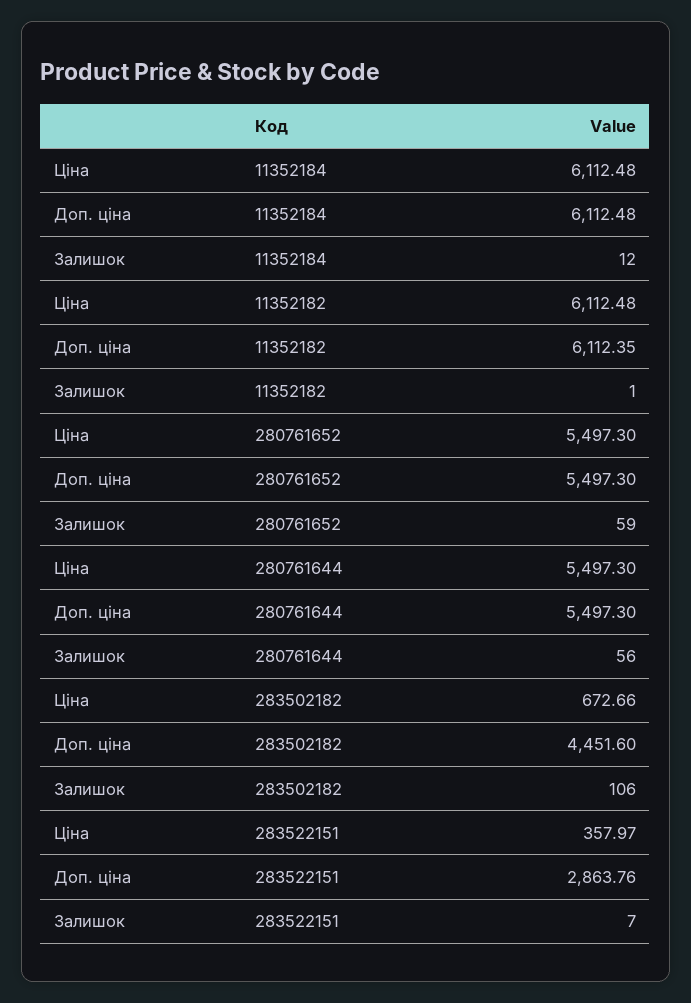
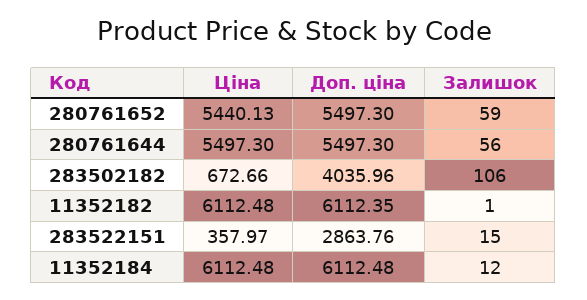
Ціна, 280761652: 5497.3 -> 5440.13
Доп. ціна, 283502182: 4451.6 -> 4035.96
Залишок, 283522151: 7 -> 15

